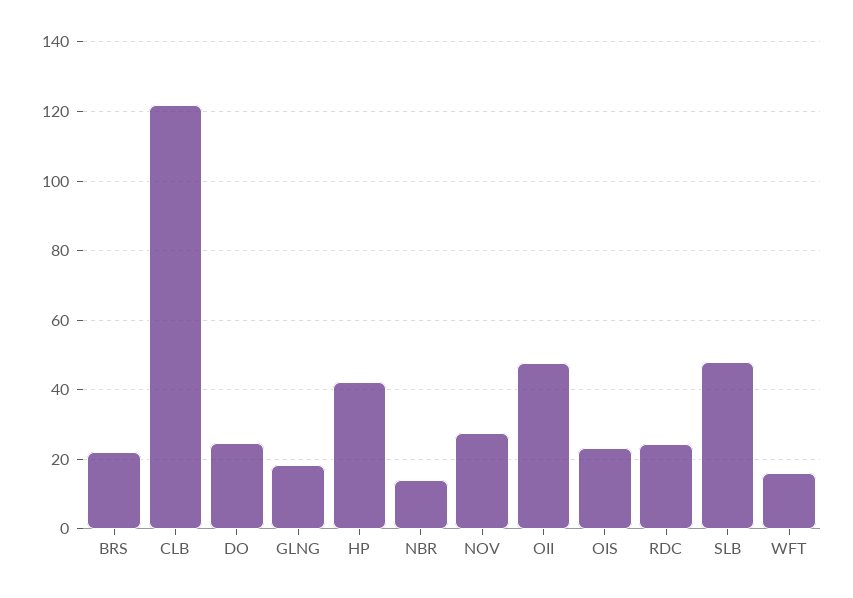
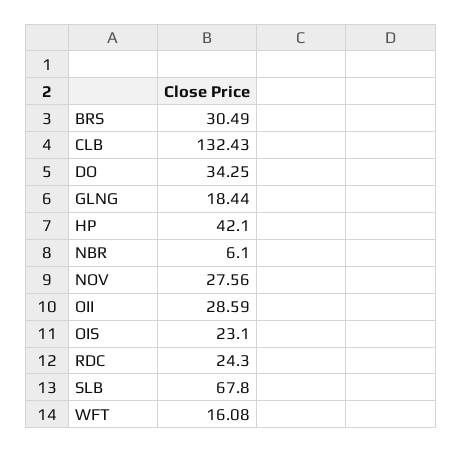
BRS: 22 -> 30.49
CLB: 122 -> 132.43
DO: 24 -> 34.25
NBR: 14 -> 6.1
OII: 48 -> 28.59
SLB: 48 -> 67.8

